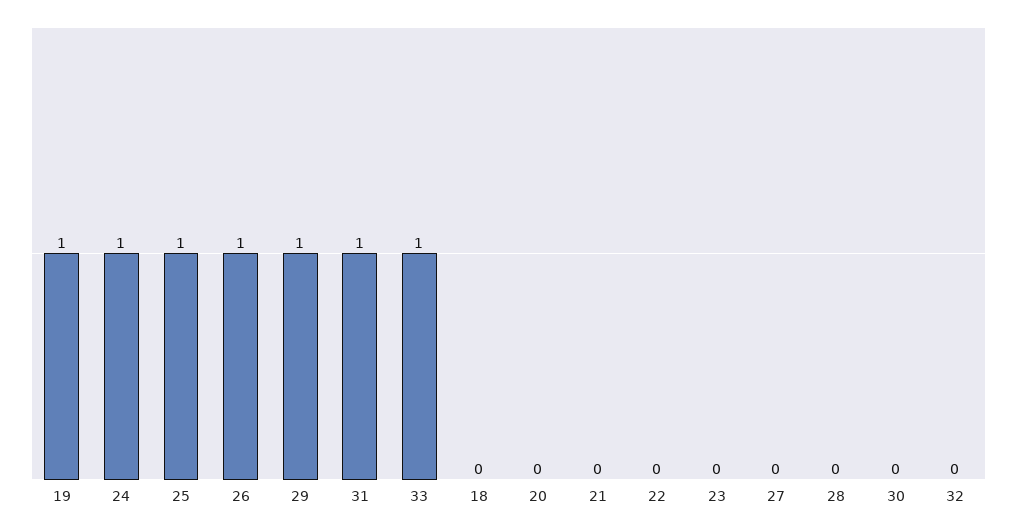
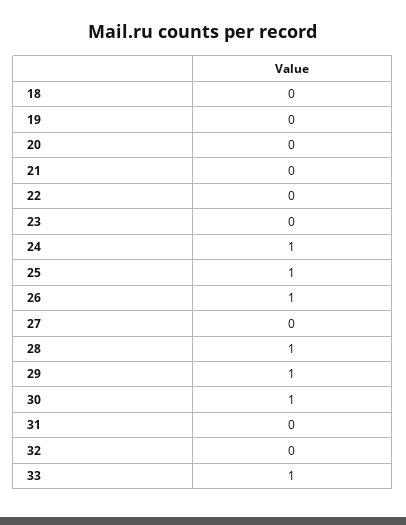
19: 1 -> 0
31: 1 -> 0
28: 0 -> 1
30: 0 -> 1

